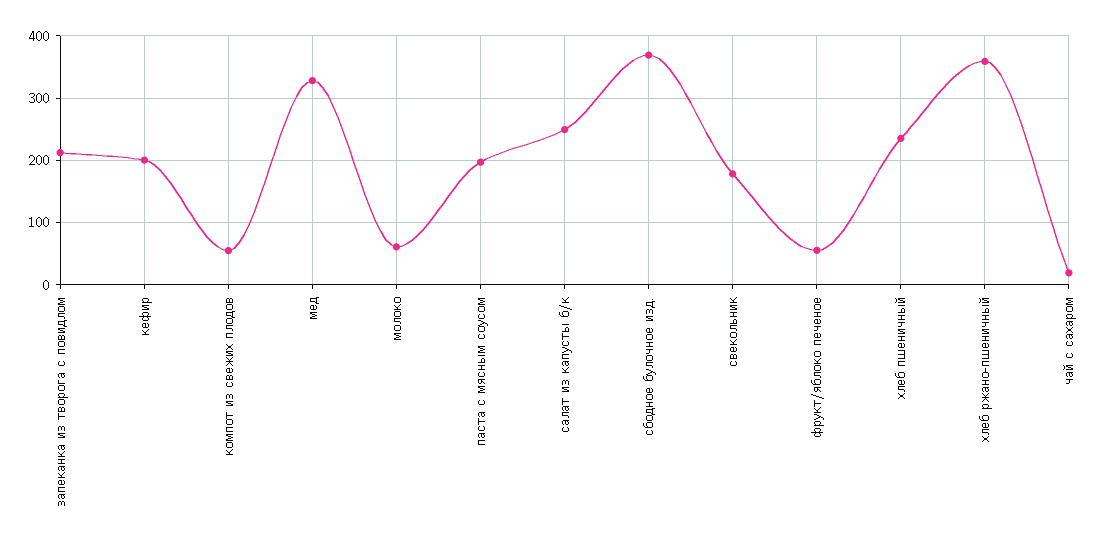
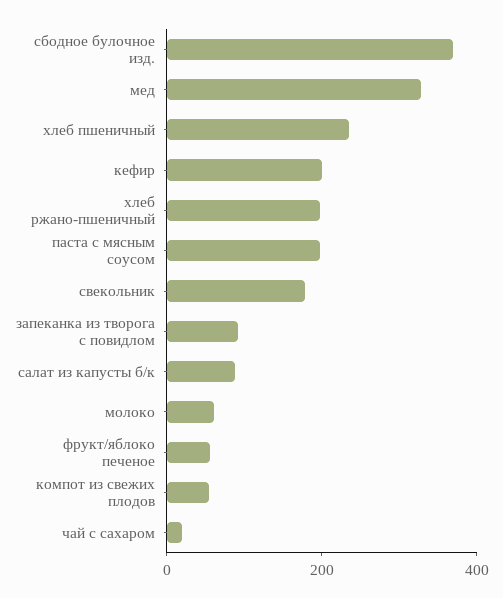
запеканка из творога с повидлом: 210 -> 100
салат из капусты б/к: 250 -> 100
хлеб ржано-пшеничный: 360 -> 200

